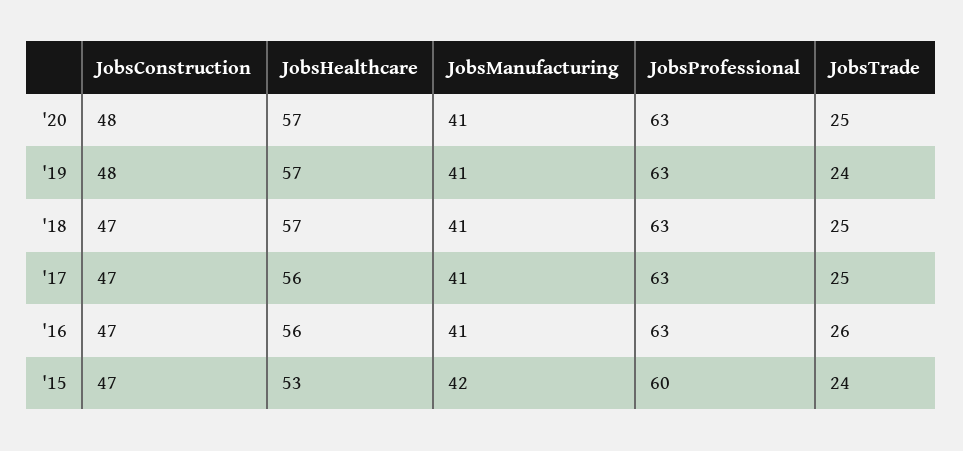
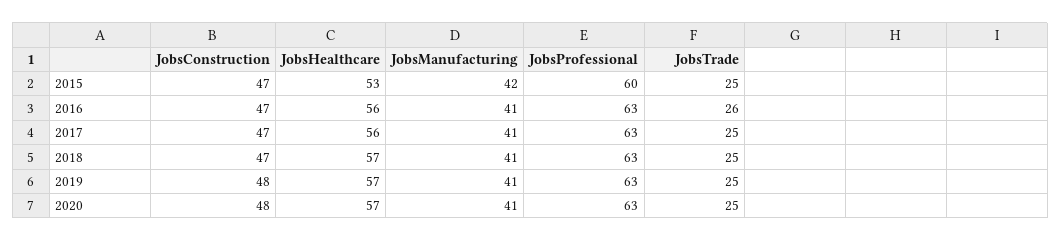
JobsTrade, '19: 24 -> 25
JobsTrade, '15: 24 -> 25

